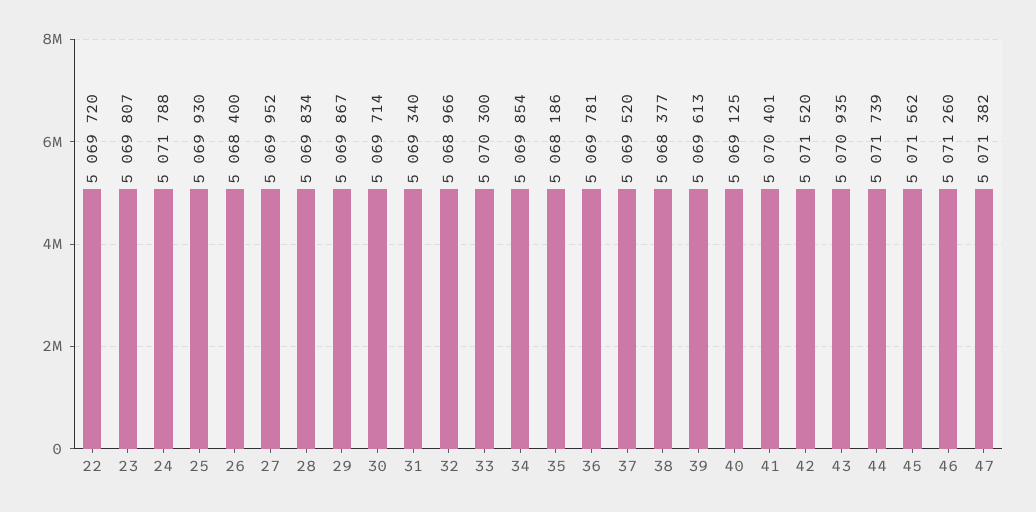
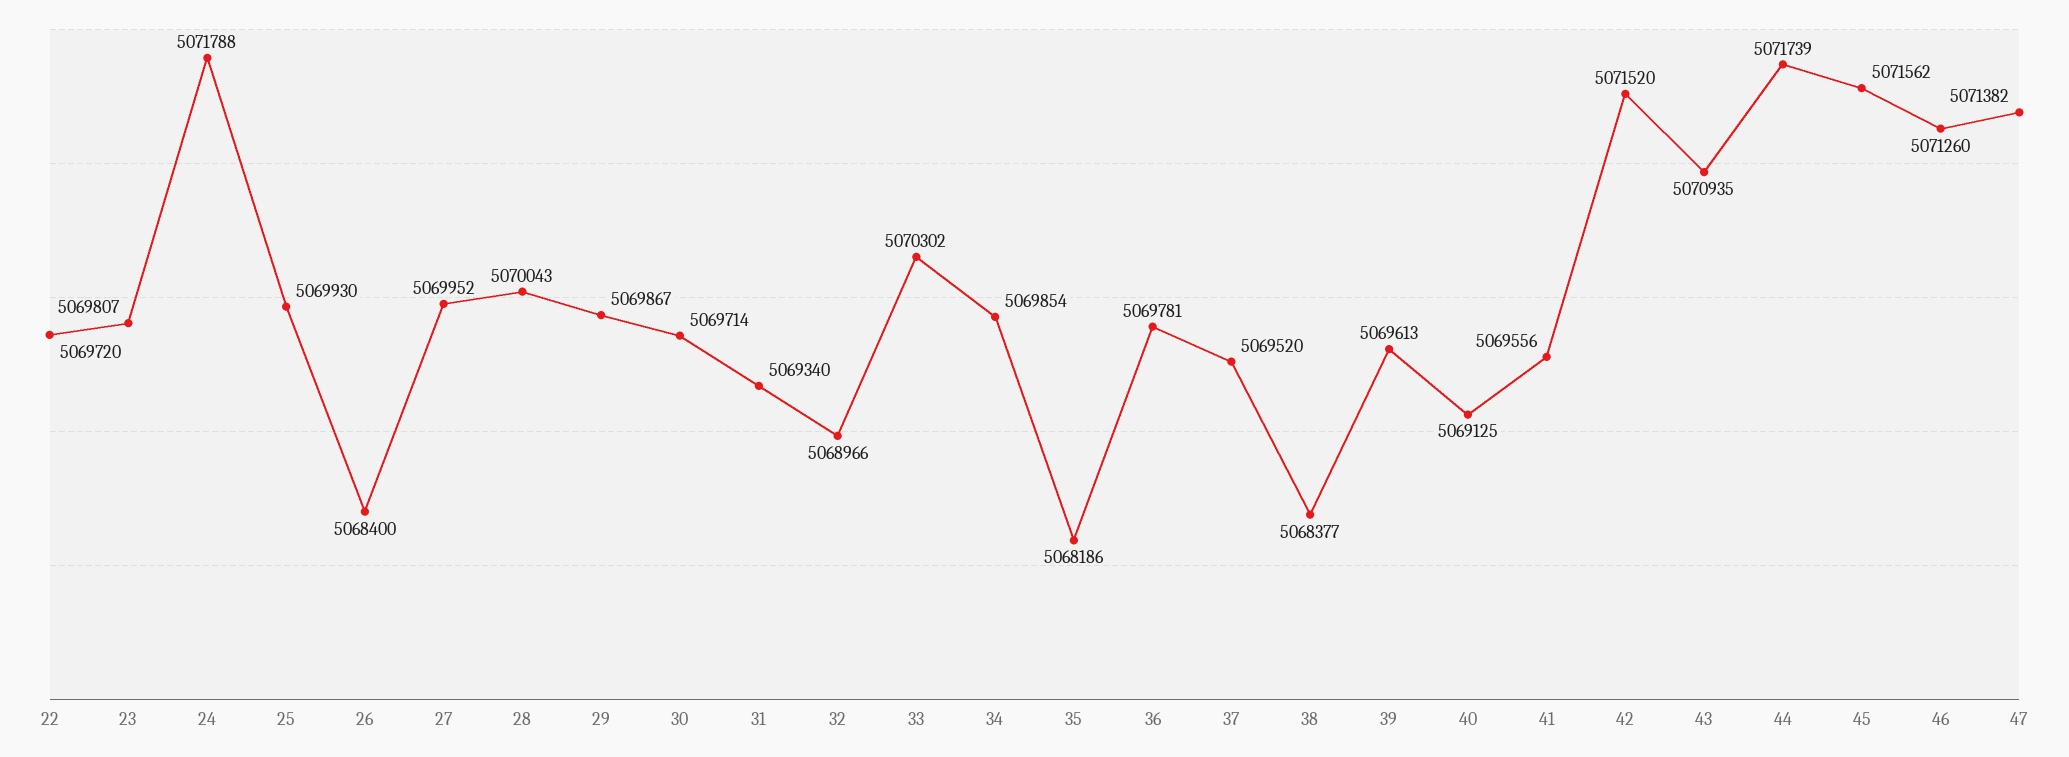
28: 5069834 -> 5070043
33: 5070300 -> 5070302
41: 5070401 -> 5069556

